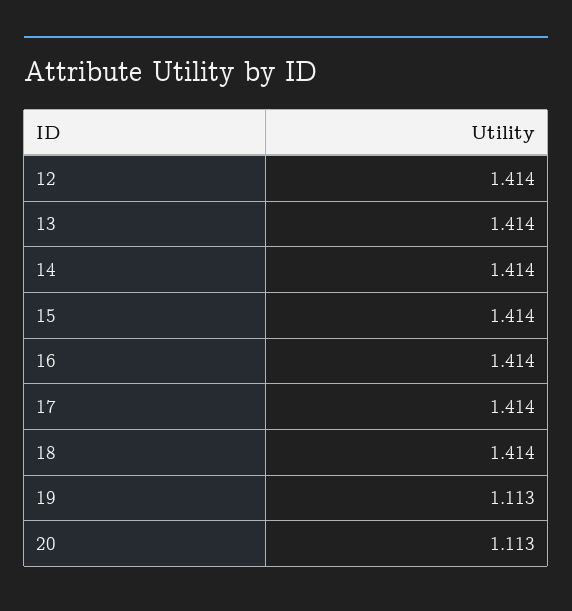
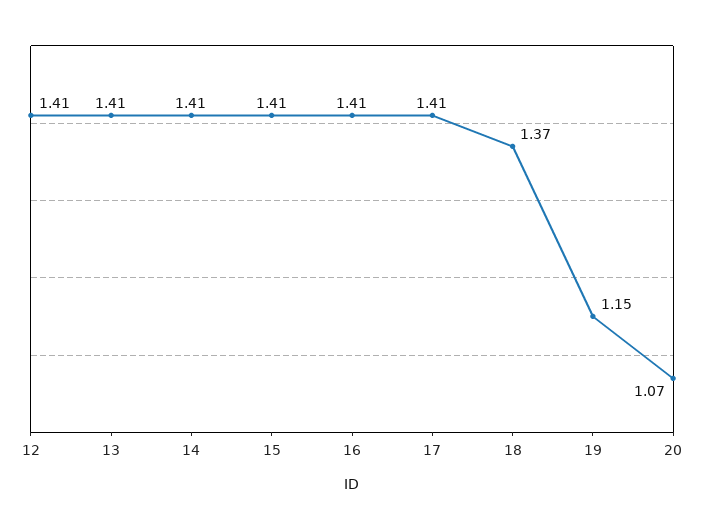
18: 1.414 -> 1.37
19: 1.113 -> 1.15
20: 1.113 -> 1.07

